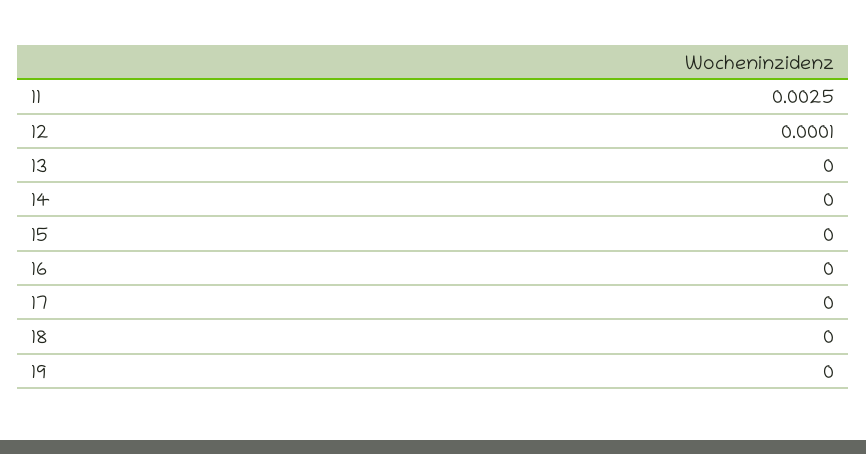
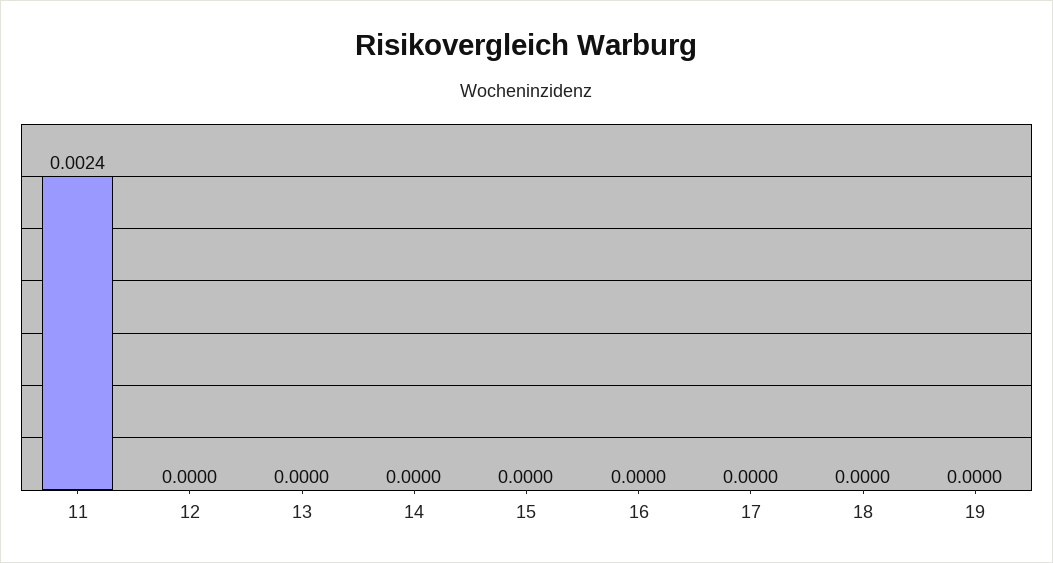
11: 0.0025 -> 0.0024
12: 0.0001 -> 0

